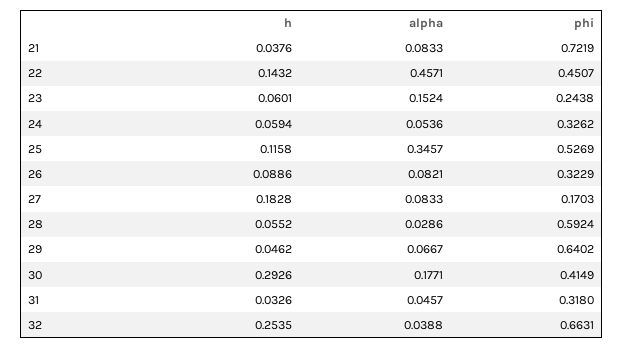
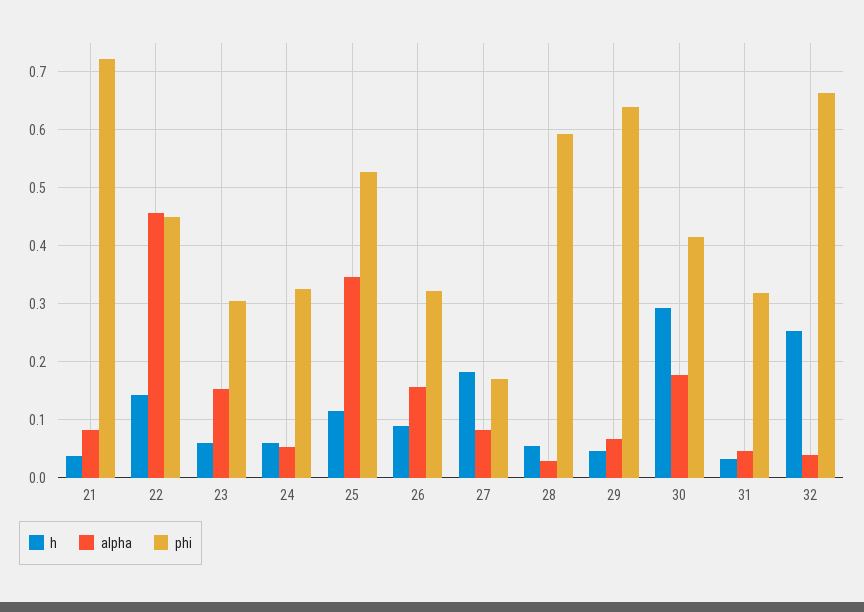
phi, 23: 0.2438 -> 0.3
alpha, 26: 0.0821 -> 0.16

